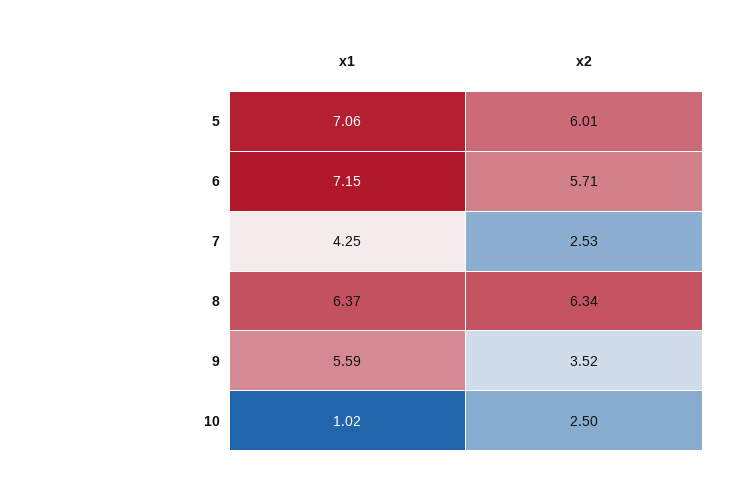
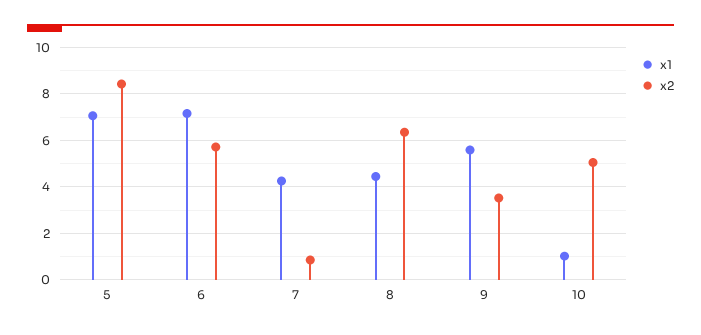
x2, 5: 6.01 -> 8.5
x2, 7: 2.53 -> 1
x1, 8: 6.37 -> 4.5
x2, 10: 2.5 -> 5

